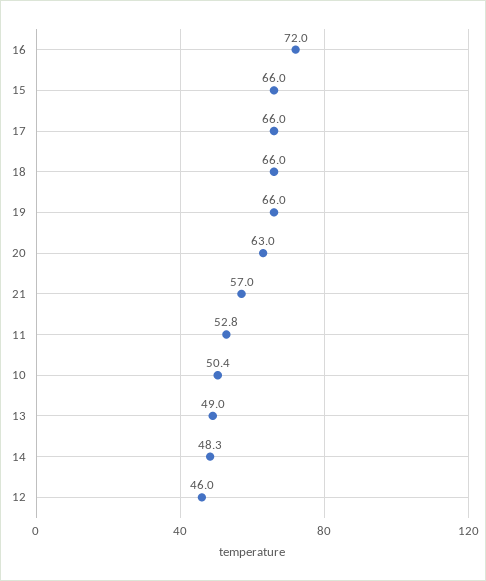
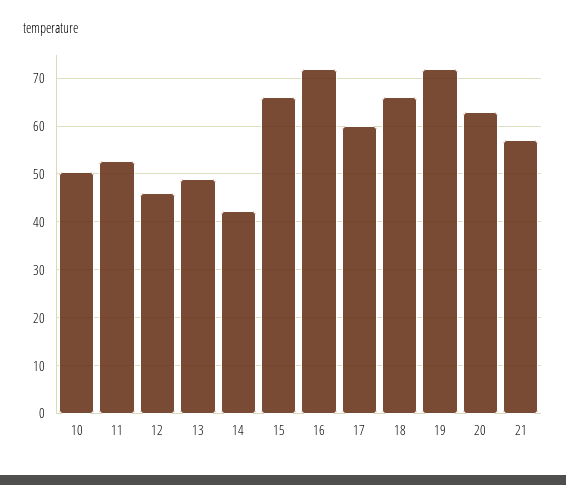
17: 66 -> 60
19: 66 -> 72
14: 48.3 -> 42

